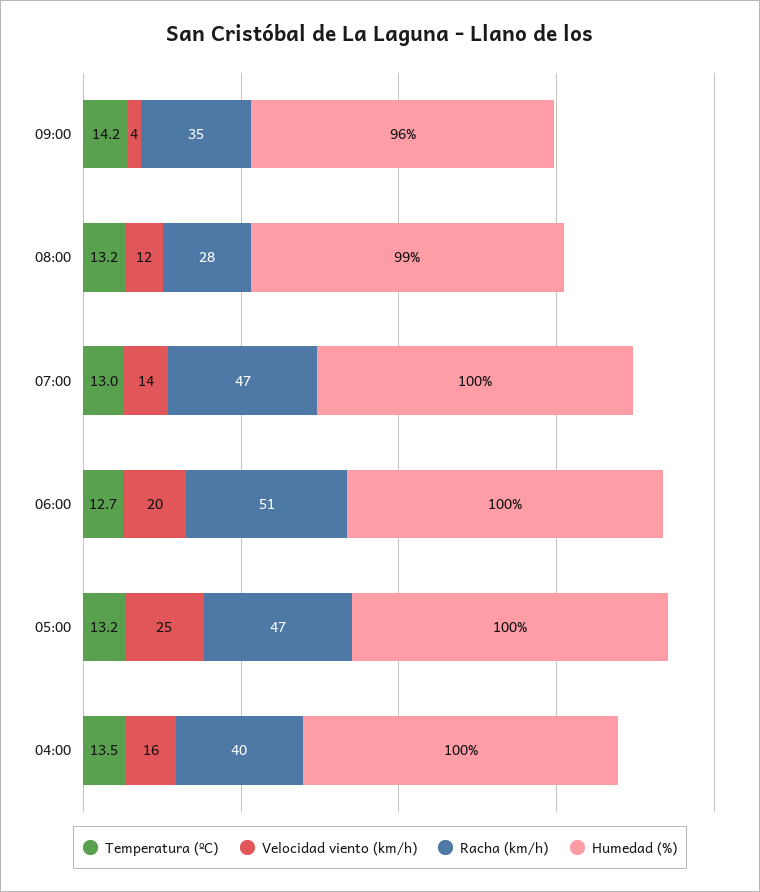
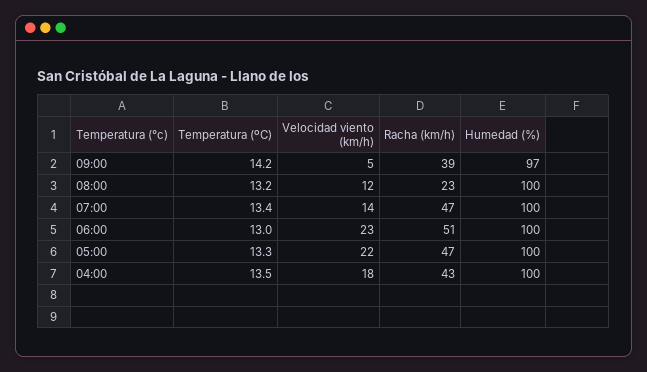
Velocidad viento (km/h), 09:00: 4 -> 5
Racha (km/h), 09:00: 35 -> 39
Humedad (%), 09:00: 96 -> 97
Racha (km/h), 08:00: 28 -> 23
Humedad (%), 08:00: 99 -> 100
Temperatura (ºC), 07:00: 13 -> 13.4
Temperatura (ºC), 06:00: 12.7 -> 13
Velocidad viento (km/h), 06:00: 20 -> 23
Temperatura (ºC), 05:00: 13.2 -> 13.3
Velocidad viento (km/h), 05:00: 25 -> 22
Velocidad viento (km/h), 04:00: 16 -> 18
Racha (km/h), 04:00: 40 -> 43

